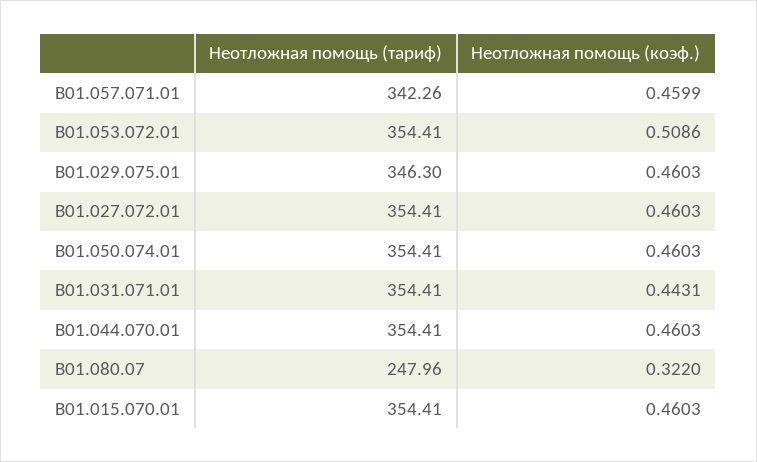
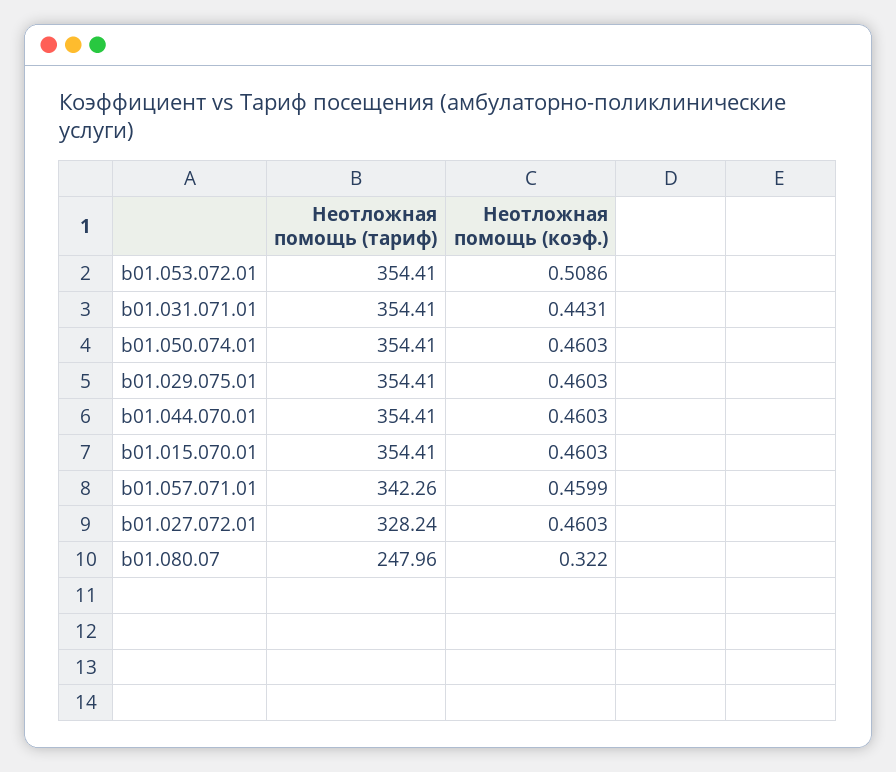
Неотложная помощь (тариф), B01.029.075.01: 346.3 -> 354.41
Неотложная помощь (тариф), B01.027.072.01: 354.41 -> 328.24

